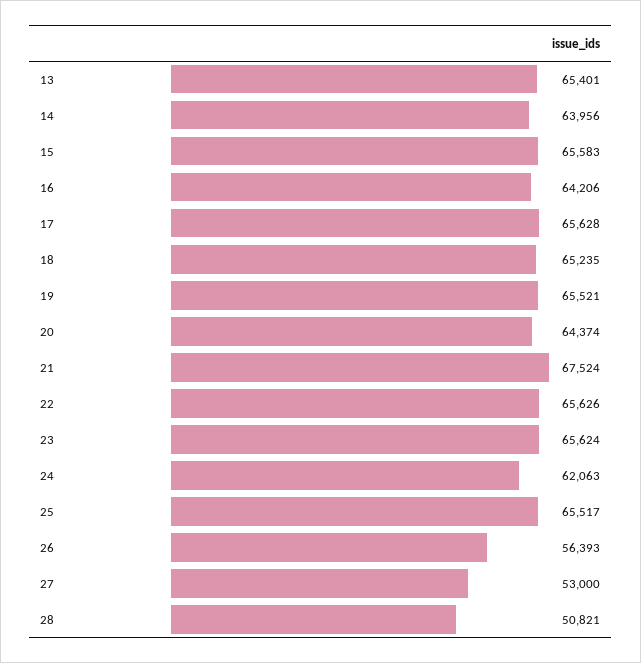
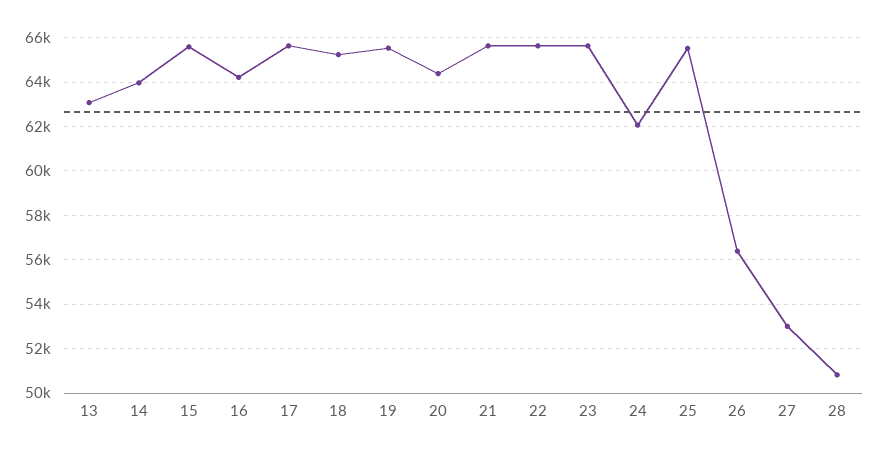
13: 65401 -> 63000
21: 67524 -> 65500

